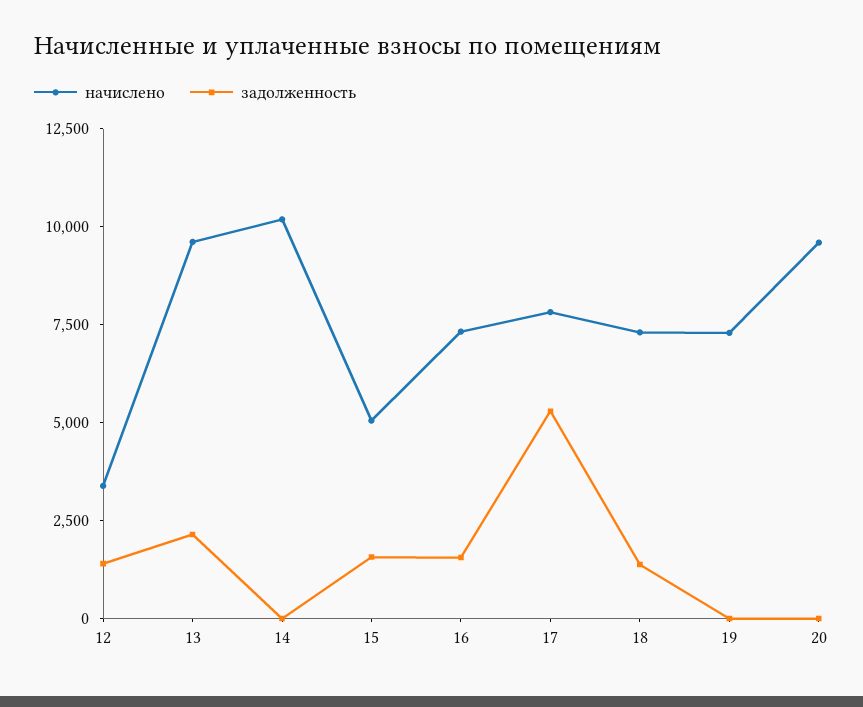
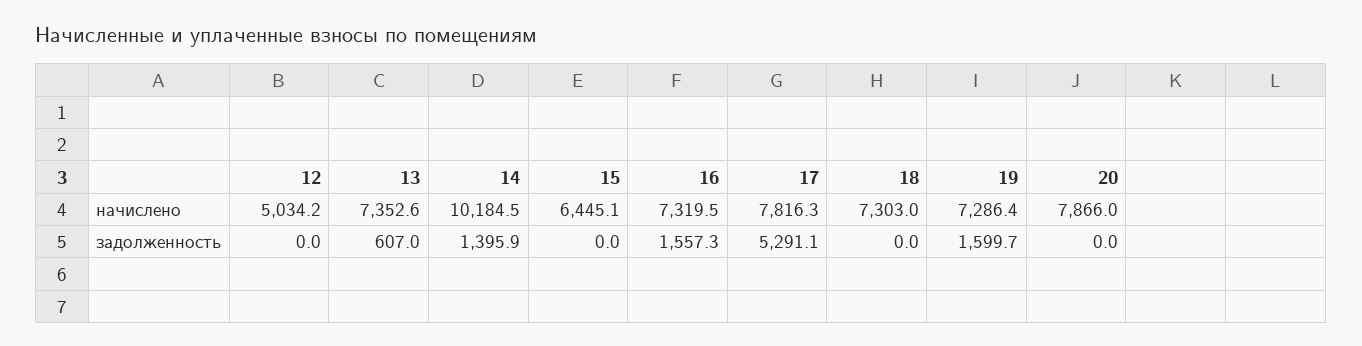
начислено, 12: 3500 -> 5034.2
задолженность, 12: 1500 -> 0
начислено, 13: 9500 -> 7352.6
задолженность, 13: 2000 -> 607
задолженность, 14: 0 -> 1395.9
начислено, 15: 5000 -> 6445.1
задолженность, 15: 1500 -> 0
задолженность, 18: 1500 -> 0
задолженность, 19: 0 -> 1599.7
начислено, 20: 9500 -> 7866

